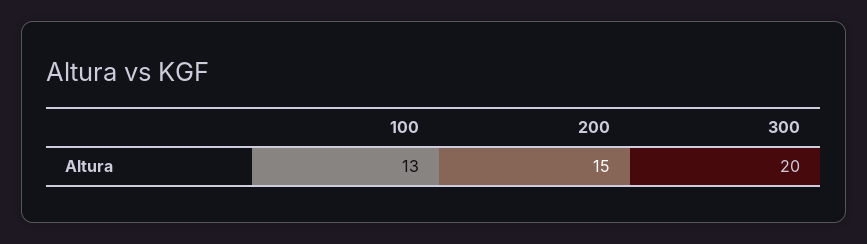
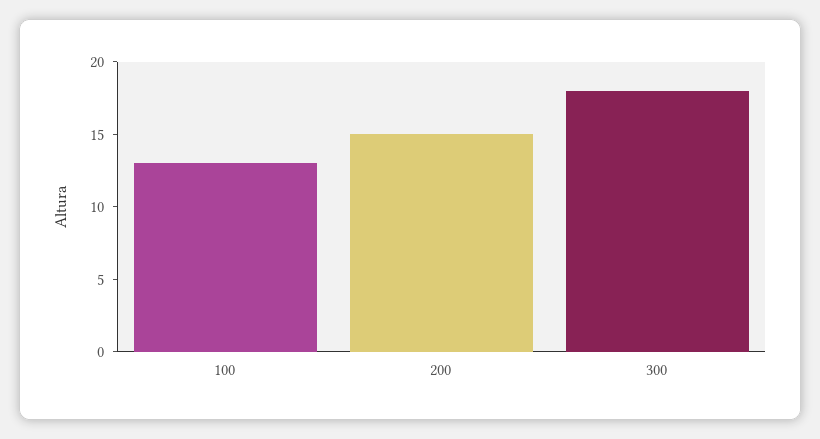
300: 20 -> 18

